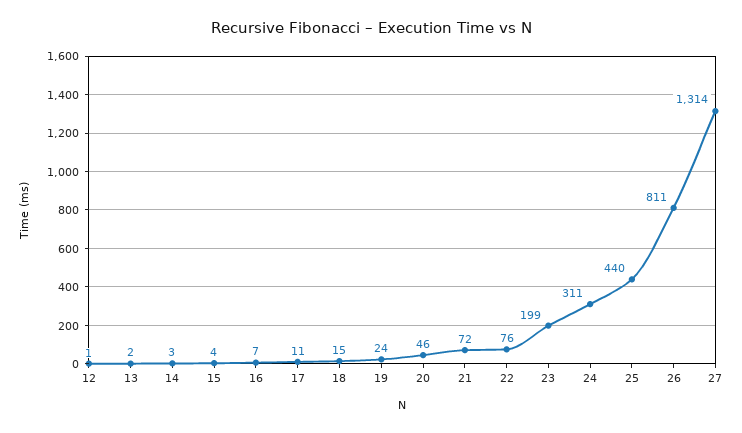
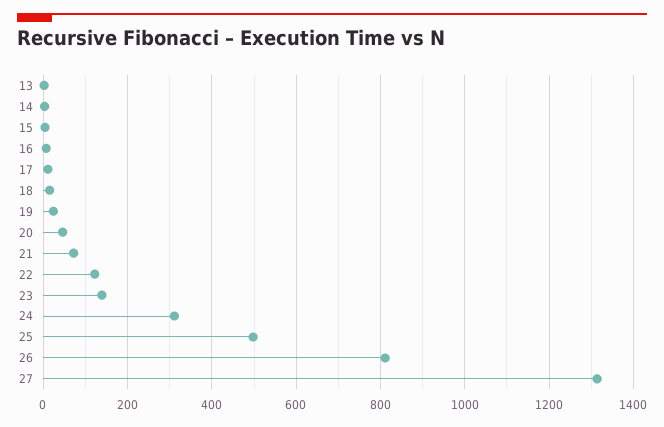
12: 1 -> none
22: 76 -> 120
23: 199 -> 140
25: 440 -> 500

